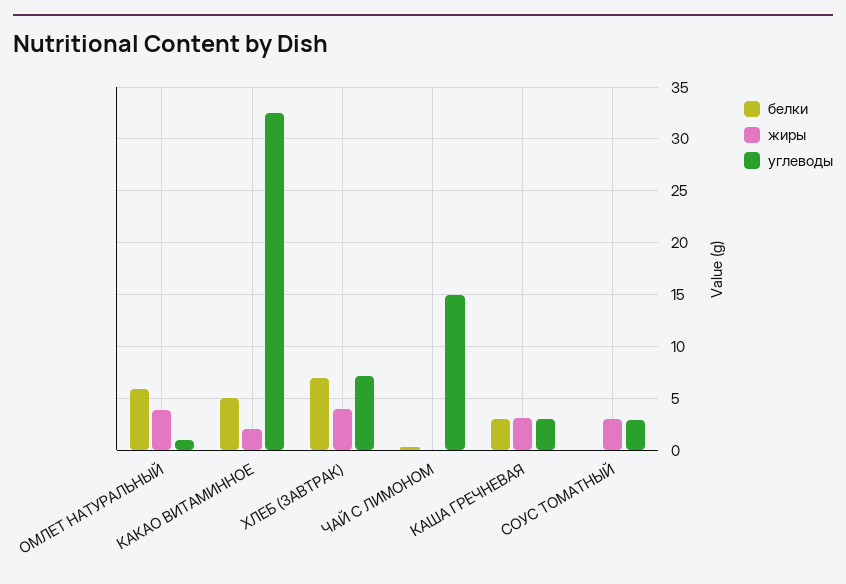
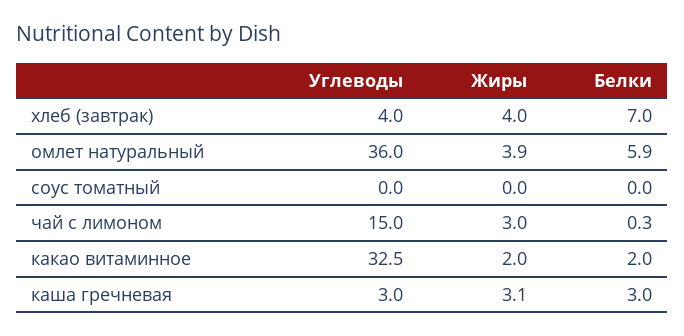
углеводы, ОМЛЕТ НАТУРАЛЬНЫЙ: 1 -> 36
белки, КАКАО ВИТАМИННОЕ: 5 -> 2
углеводы, ХЛЕБ (ЗАВТРАК): 7 -> 4
жиры, ЧАЙ С ЛИМОНОМ: 0 -> 3
жиры, СОУС ТОМАТНЫЙ: 3 -> 0
углеводы, СОУС ТОМАТНЫЙ: 3 -> 0

